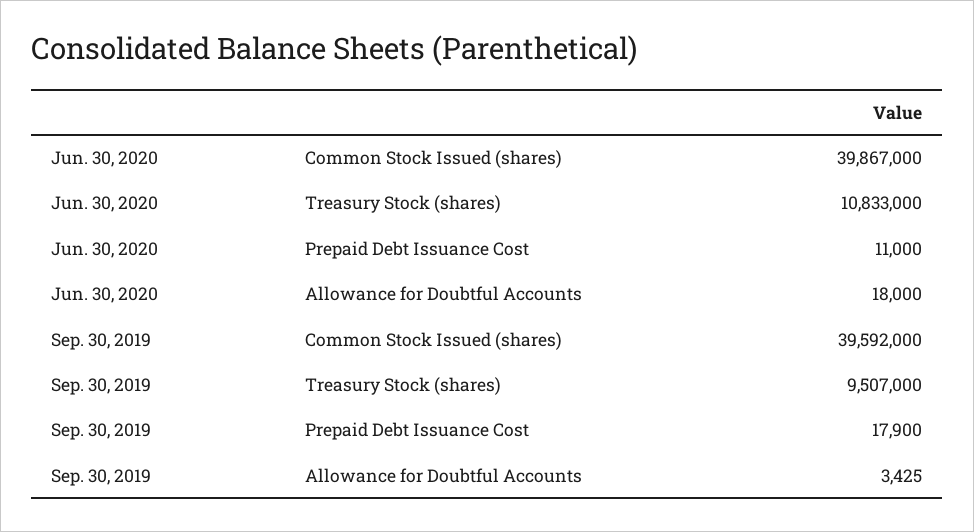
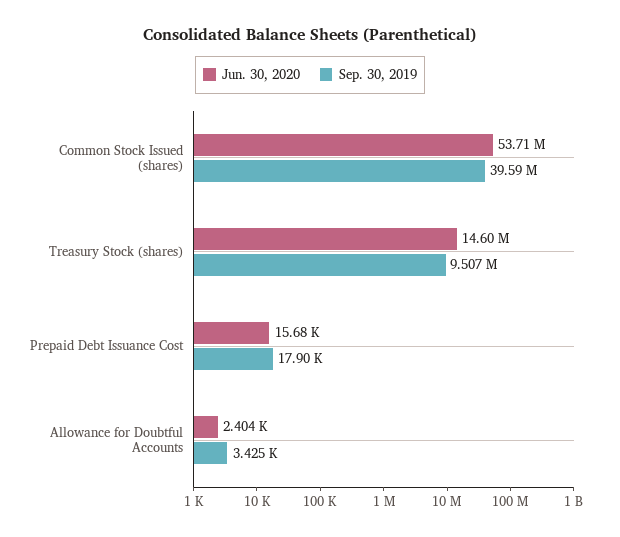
Jun. 30, 2020, Common Stock Issued (shares): 39867000 -> 53710000
Jun. 30, 2020, Treasury Stock (shares): 10833000 -> 14600000
Jun. 30, 2020, Prepaid Debt Issuance Cost: 11000 -> 15680
Jun. 30, 2020, Allowance for Doubtful Accounts: 18000 -> 2404

